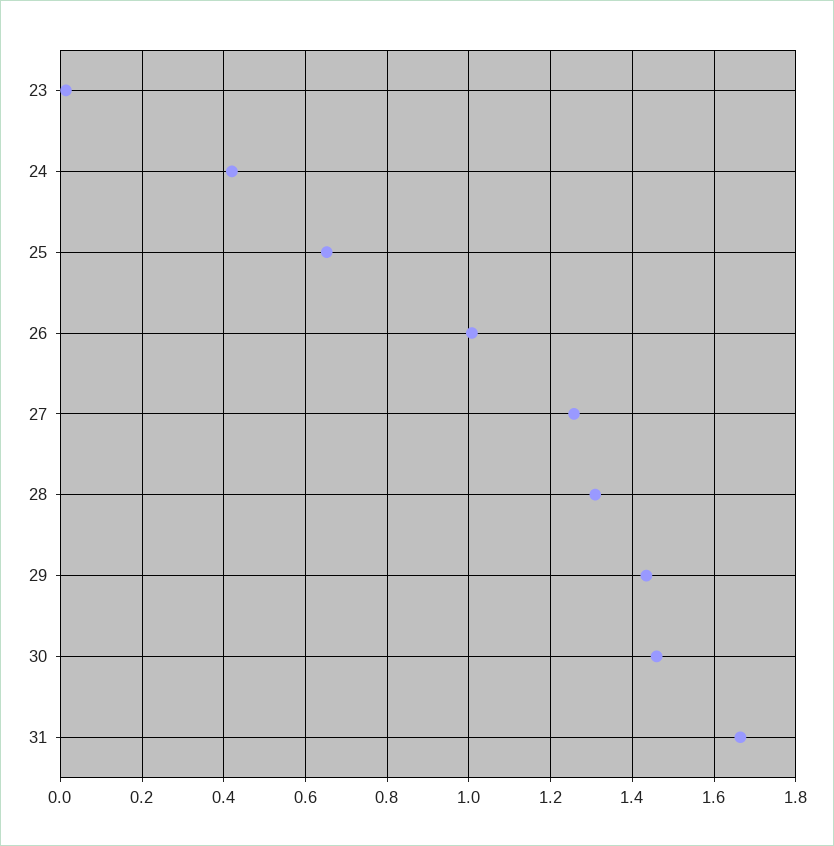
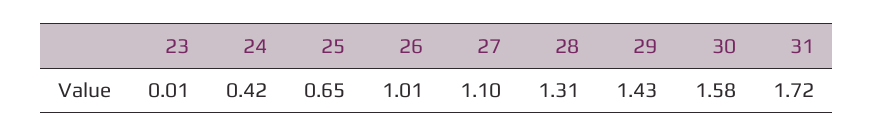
27: 1.26 -> 1.1
30: 1.46 -> 1.58
31: 1.66 -> 1.72

